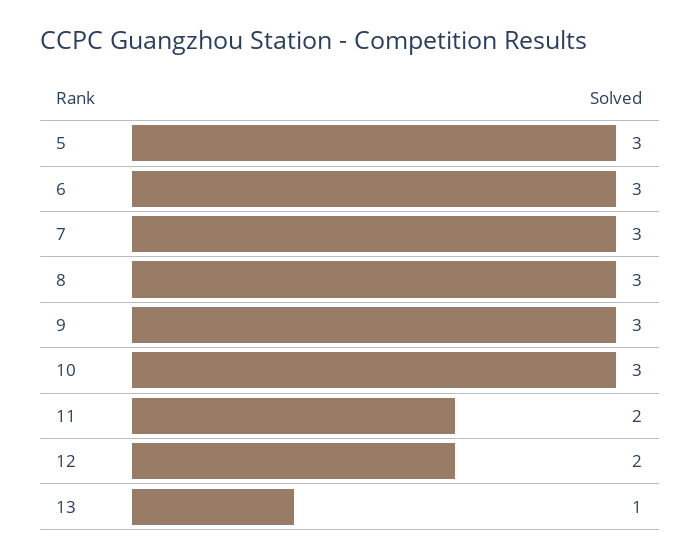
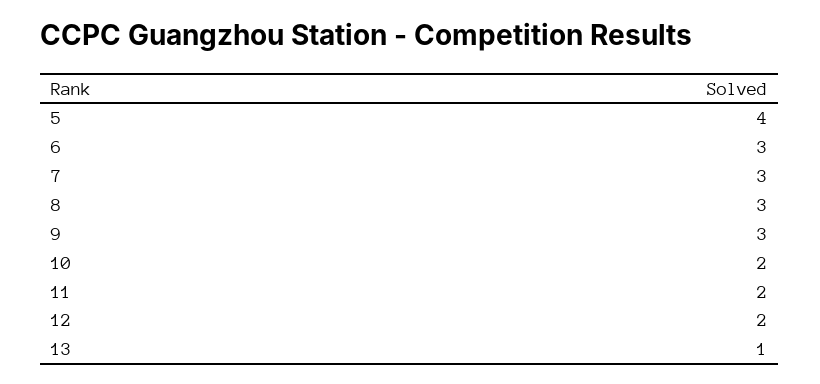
5: 3 -> 4
10: 3 -> 2

